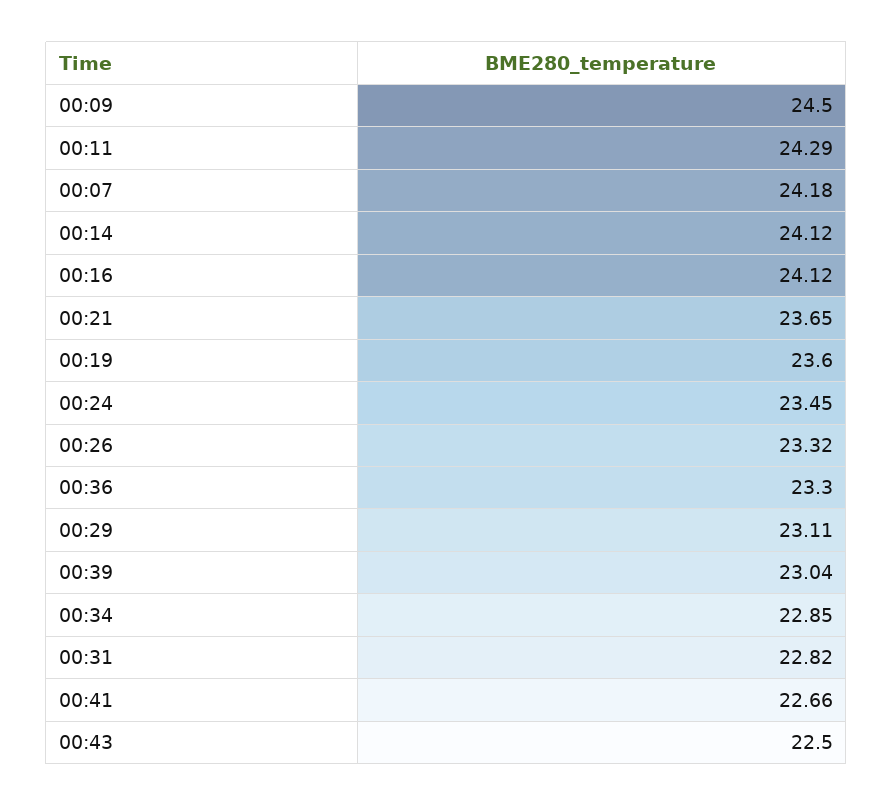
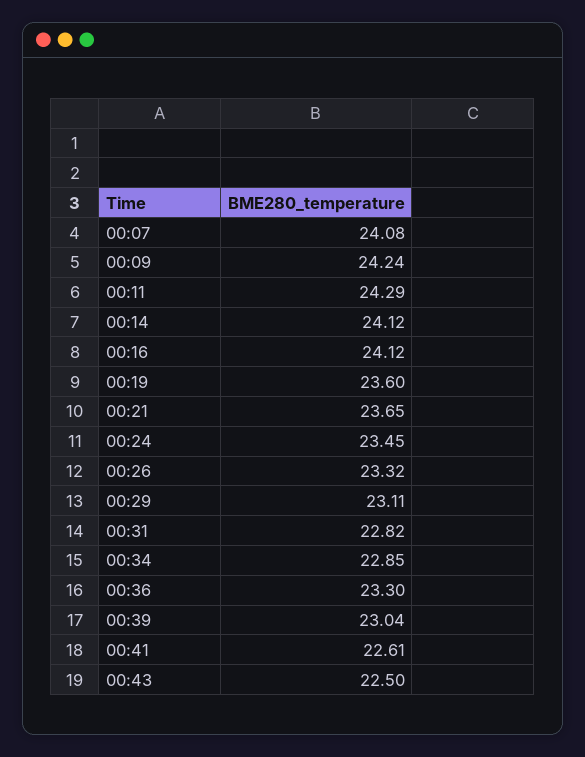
00:09: 24.5 -> 24.24
00:07: 24.18 -> 24.08
00:41: 22.66 -> 22.61

